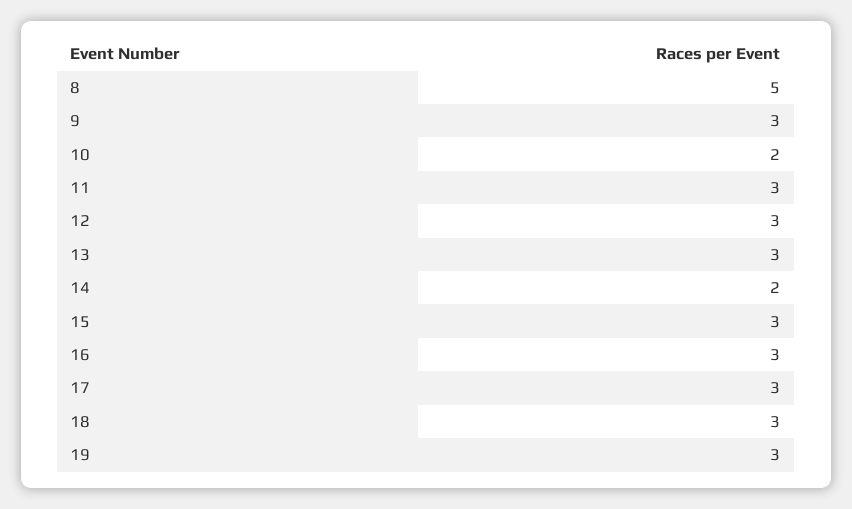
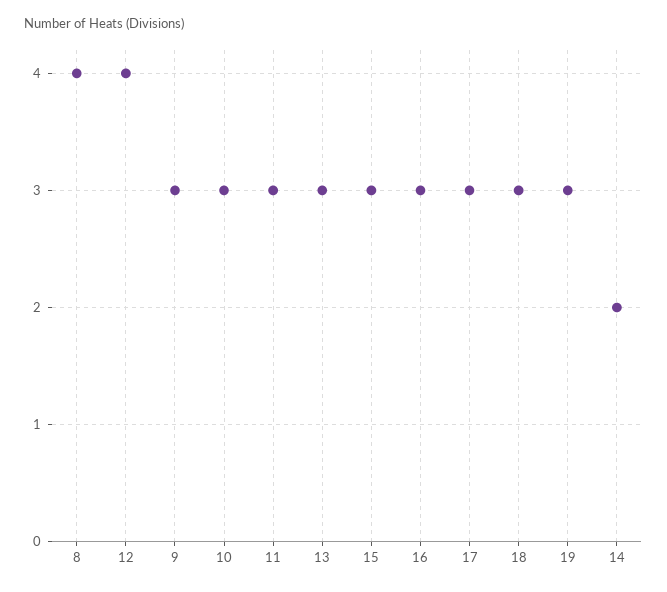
8: 5 -> 4
10: 2 -> 3
12: 3 -> 4

